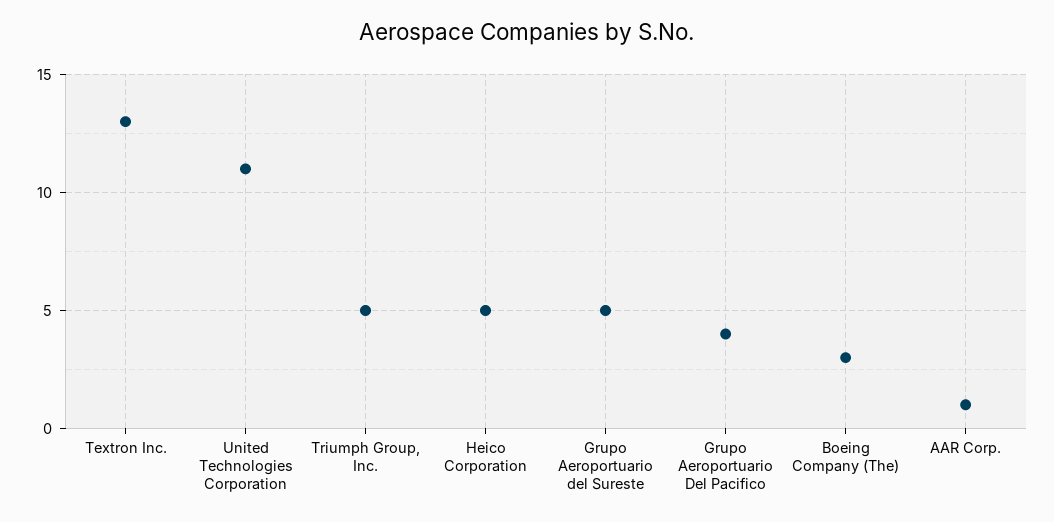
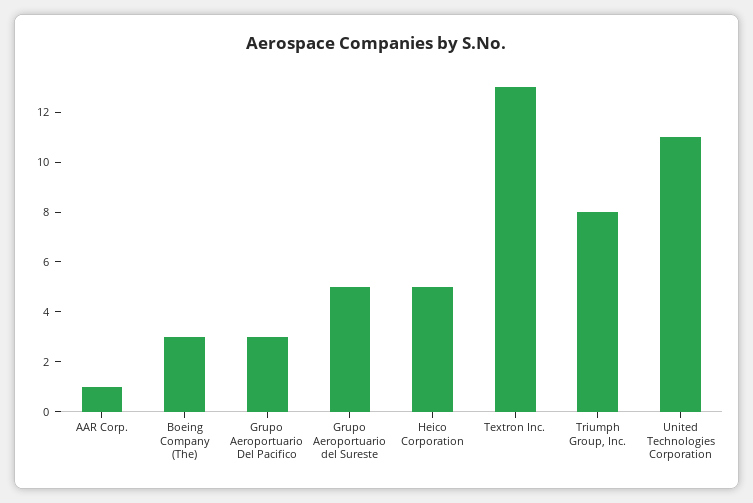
Triumph Group, Inc.: 5 -> 8
Grupo Aeroportuario Del Pacifico: 4 -> 3

